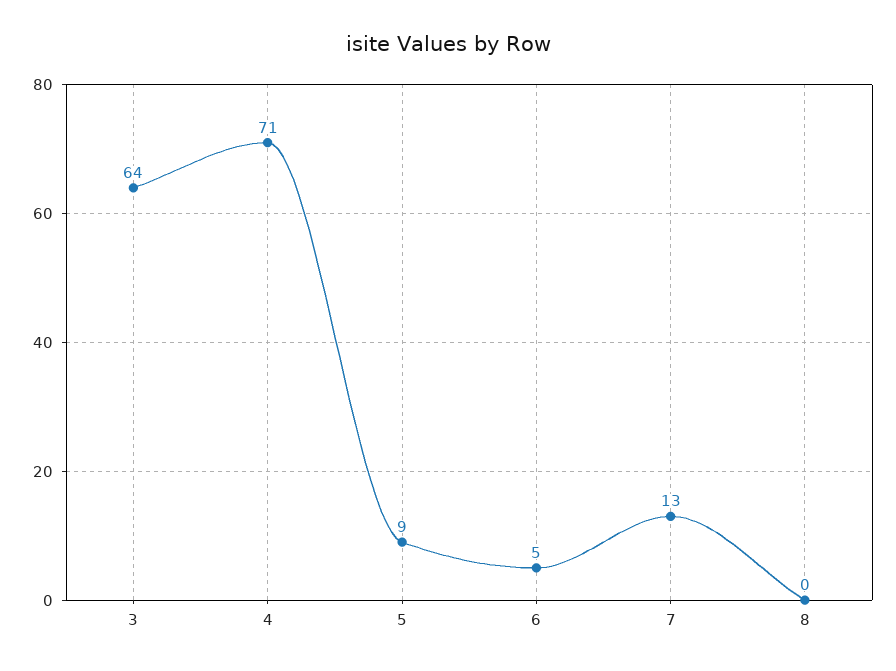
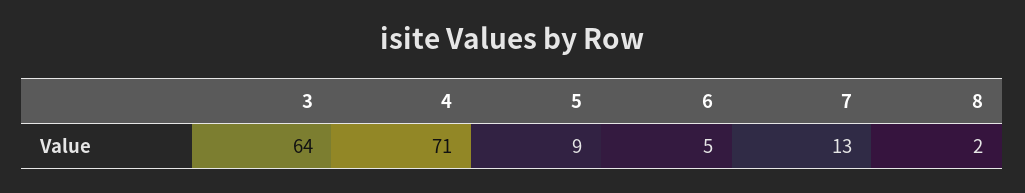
8: 0 -> 2

